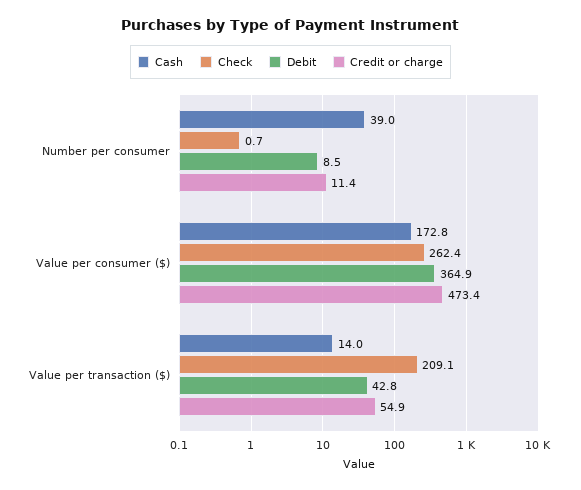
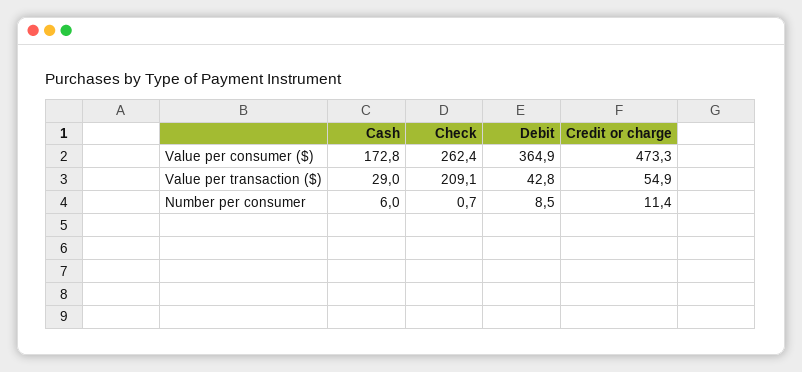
Cash, Number per consumer: 39 -> 6
Credit or charge, Value per consumer ($): 473.4 -> 473.3
Cash, Value per transaction ($): 14 -> 29

